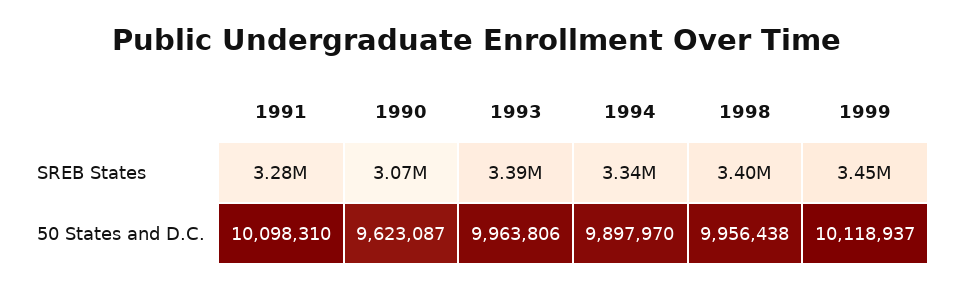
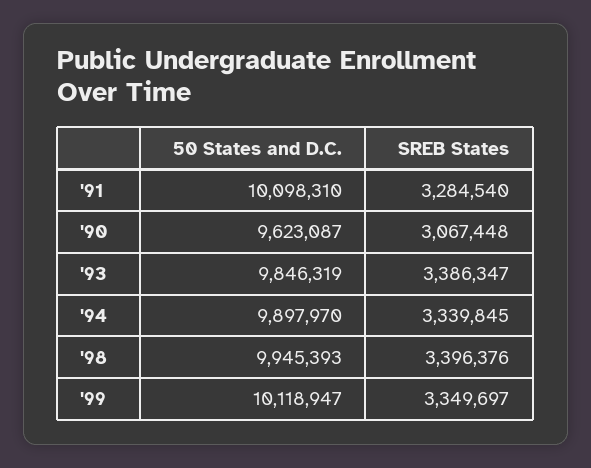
1999, SREB States: 3450000 -> 3349697
1993, 50 States and D.C.: 9963806 -> 9846319
1998, 50 States and D.C.: 9956438 -> 9945393
1999, 50 States and D.C.: 10118937 -> 10118947

